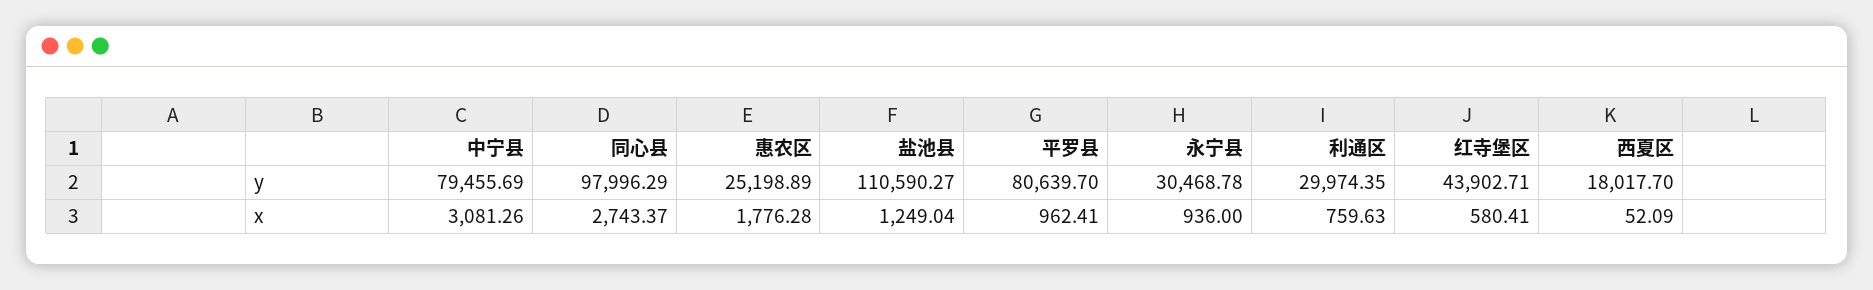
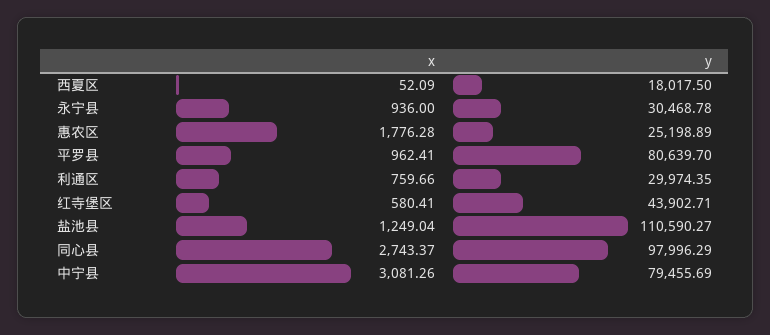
西夏区, y: 18017.7 -> 18017.5
利通区, x: 759.63 -> 759.66

